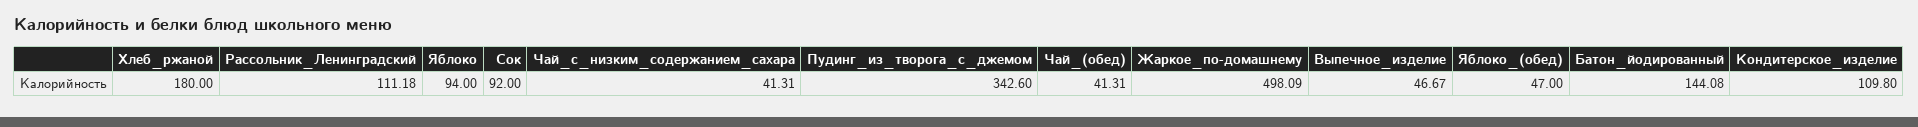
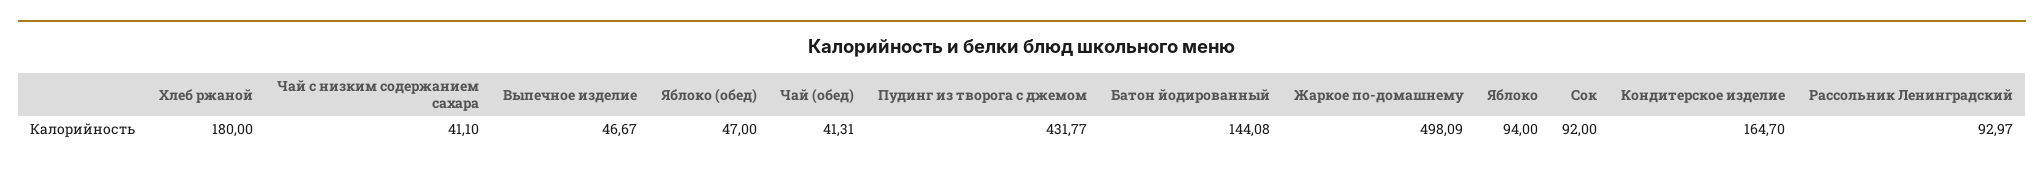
Рассольник_Ленинградский: 111.18 -> 92.97
Чай_с_низким_содержанием_сахара: 41.31 -> 41.1
Пудинг_из_творога_с_джемом: 342.6 -> 431.77
Кондитерское_изделие: 109.8 -> 164.7

